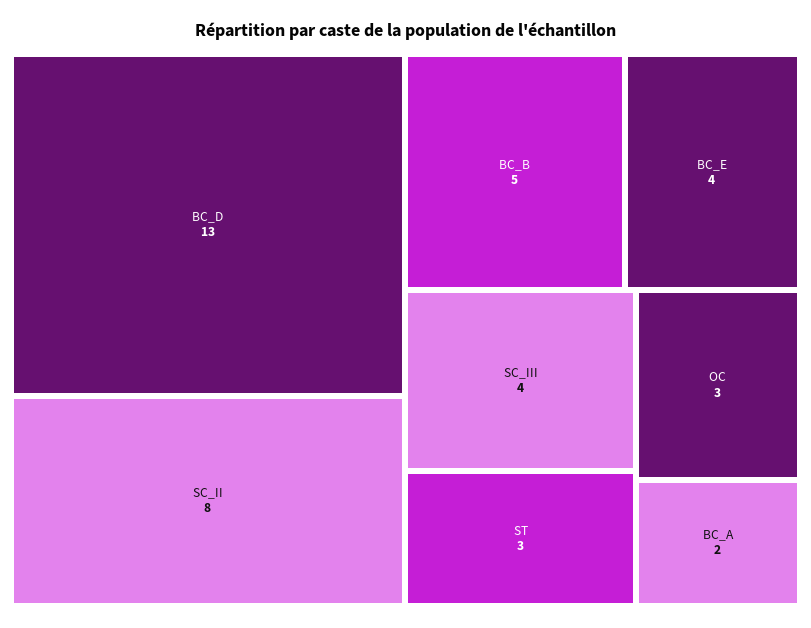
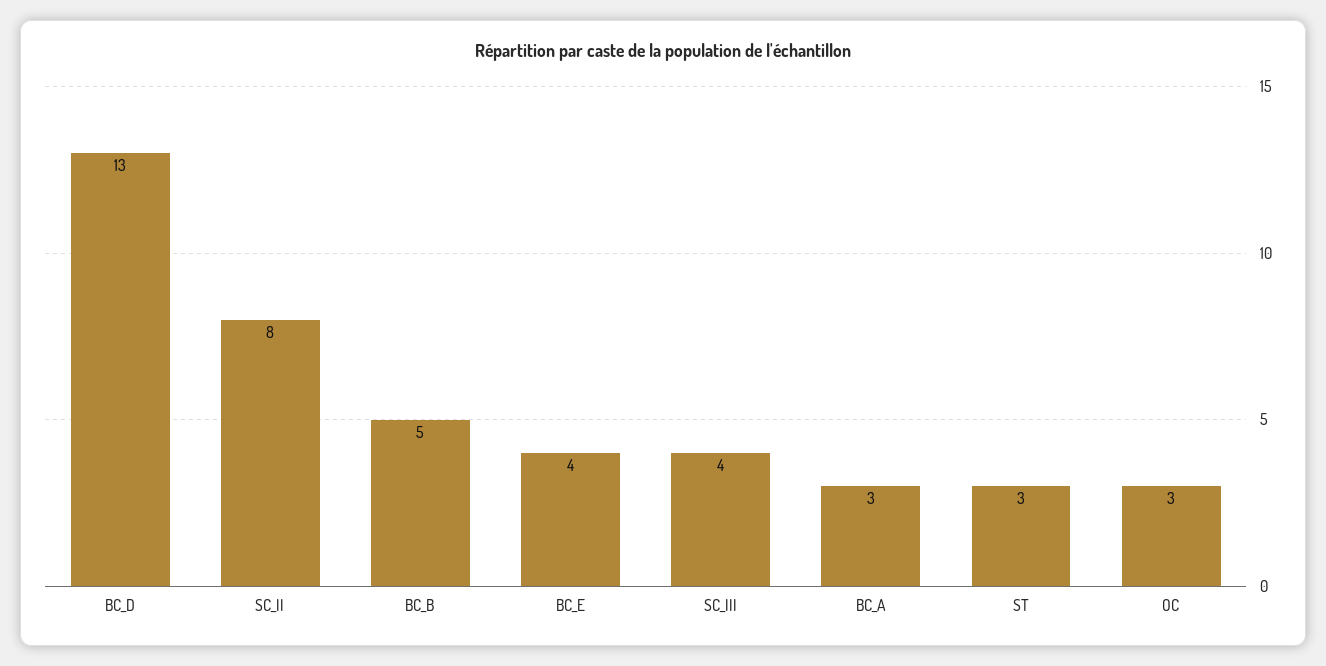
BC_A: 2 -> 3

